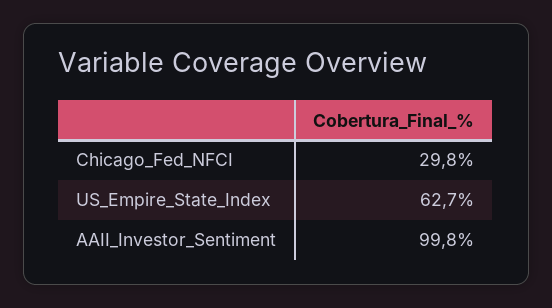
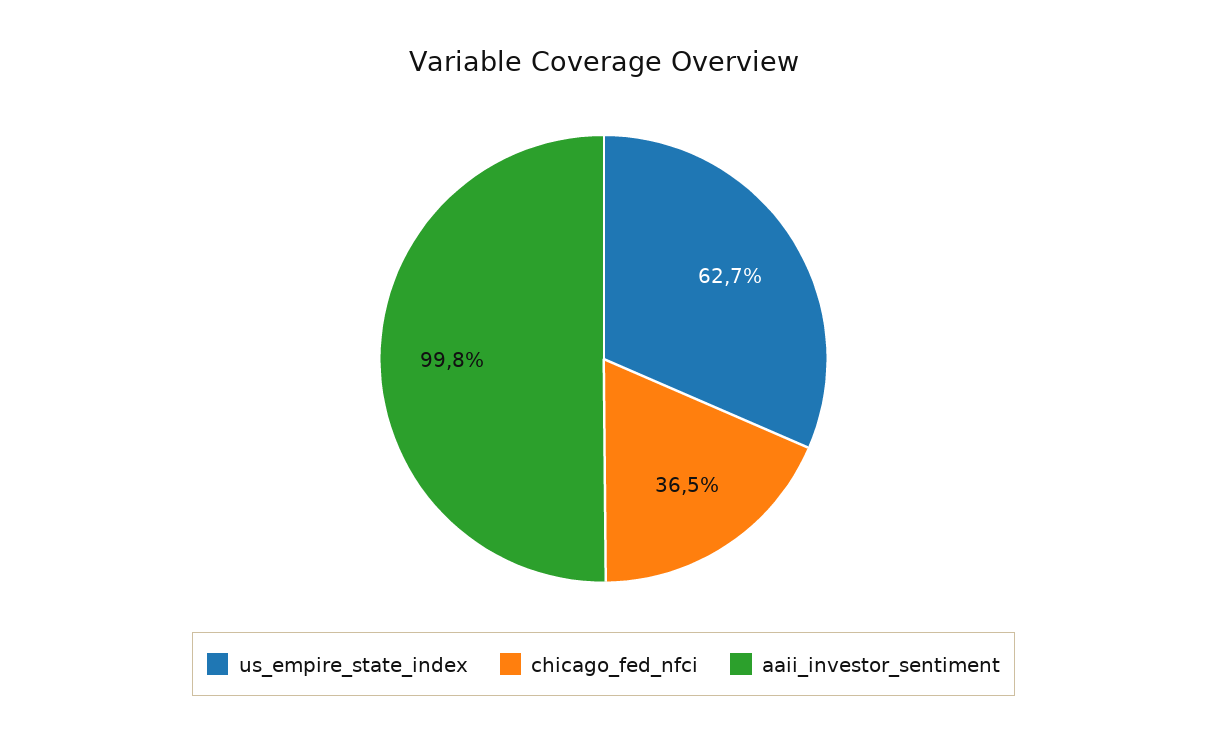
Chicago_Fed_NFCI: 29.8 -> 36.5

